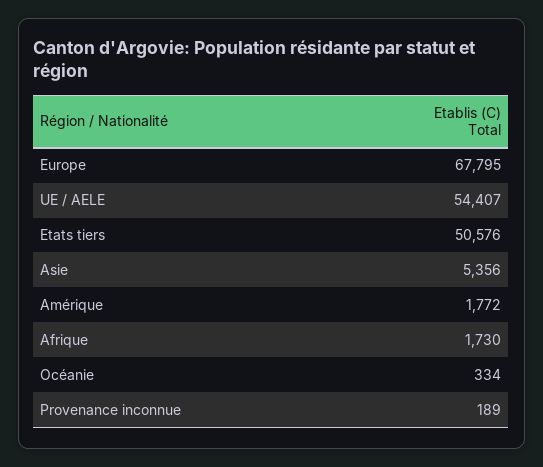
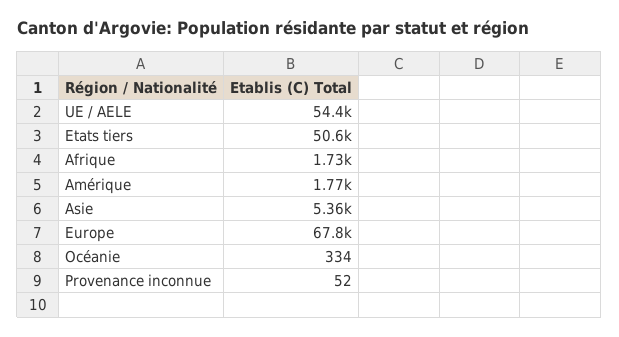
Provenance inconnue: 189 -> 52

